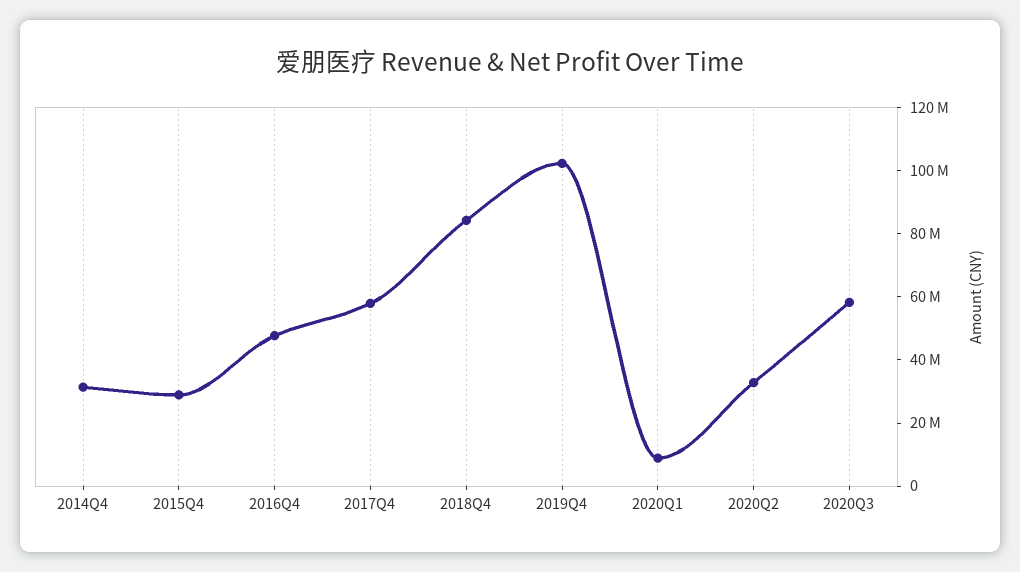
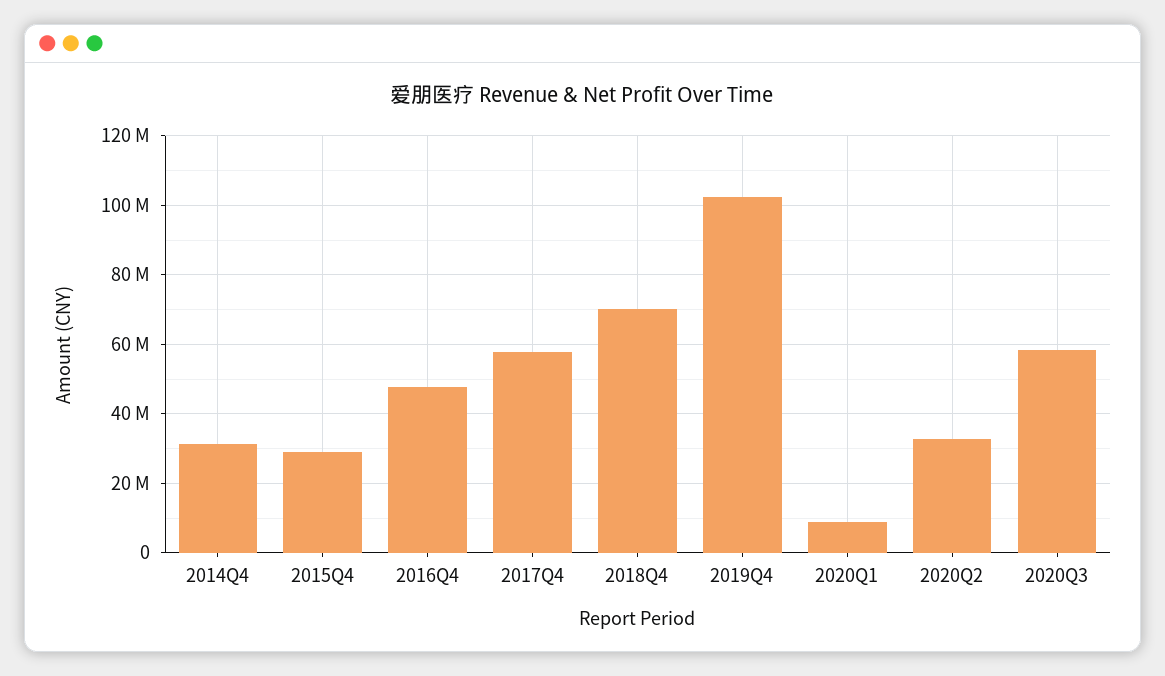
2018Q4: 85000000 -> 70000000

